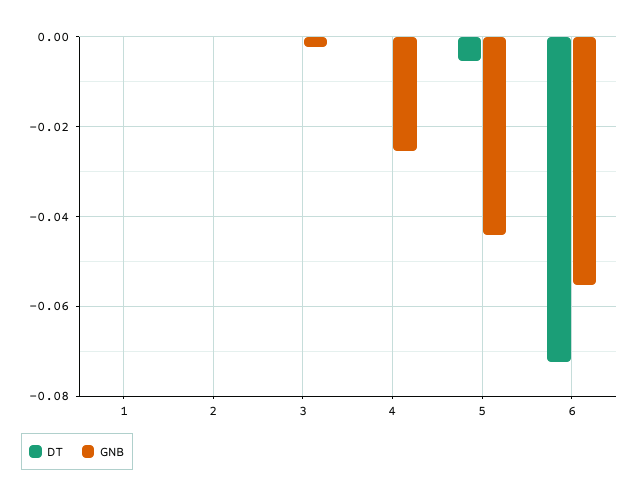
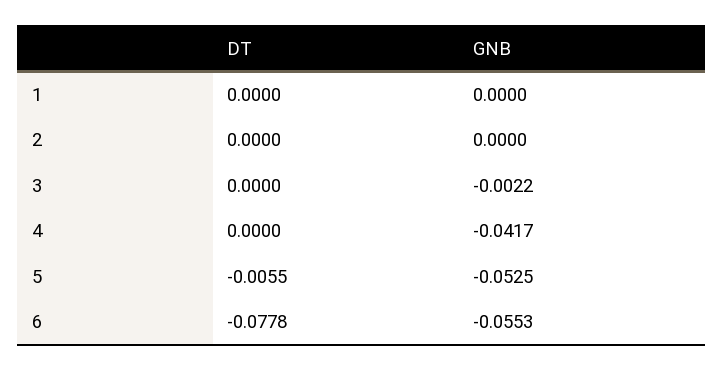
GNB, 4: -0.026 -> -0.0417
GNB, 5: -0.044 -> -0.0525
DT, 6: -0.072 -> -0.0778

